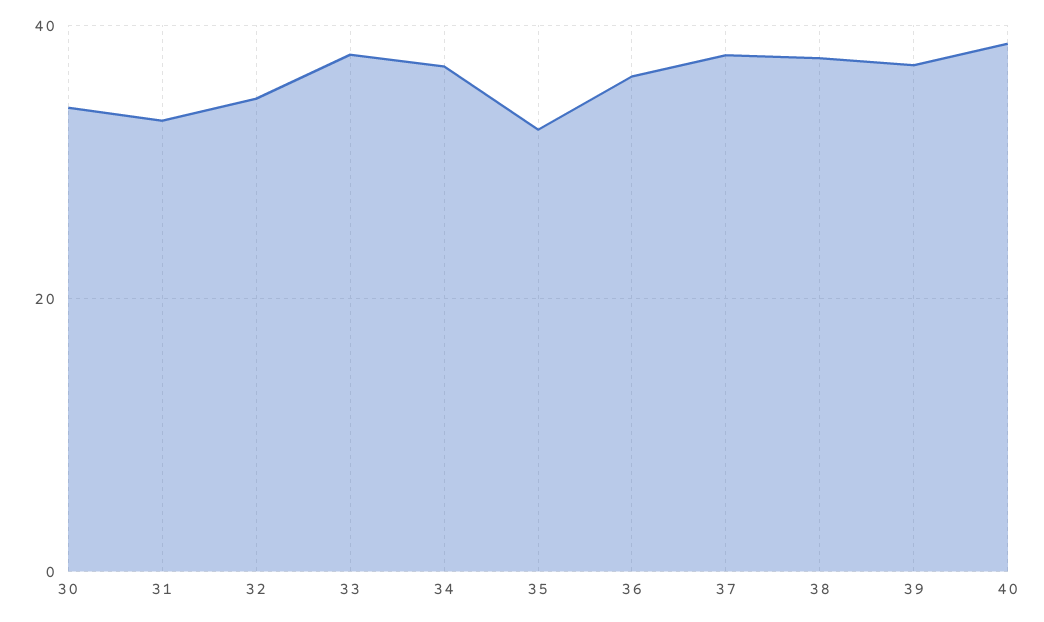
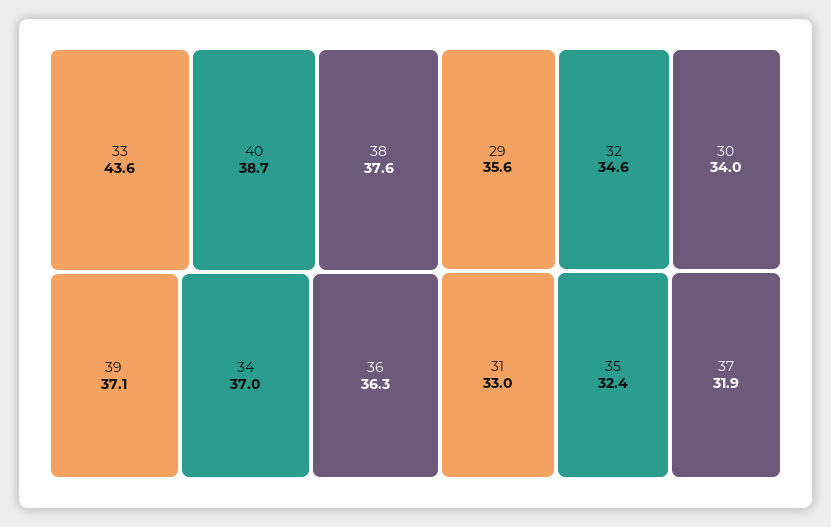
33: 38 -> 43.6
37: 38 -> 31.9
29: none -> 35.6

